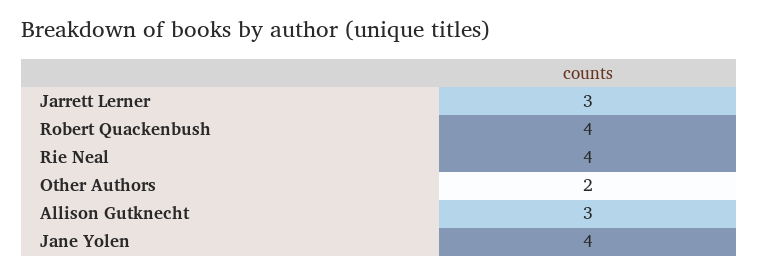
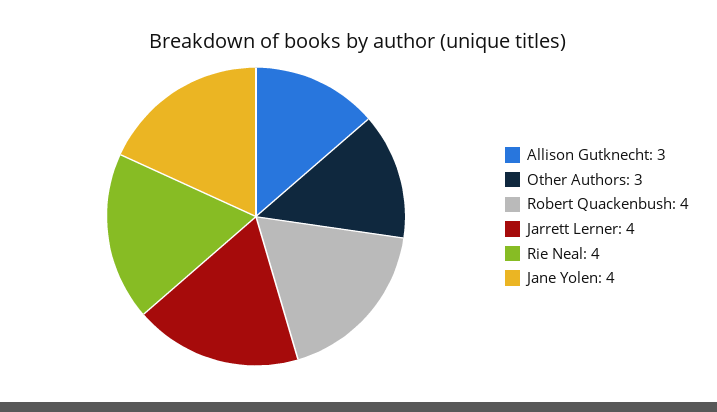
Jarrett Lerner: 3 -> 4
Other Authors: 2 -> 3

